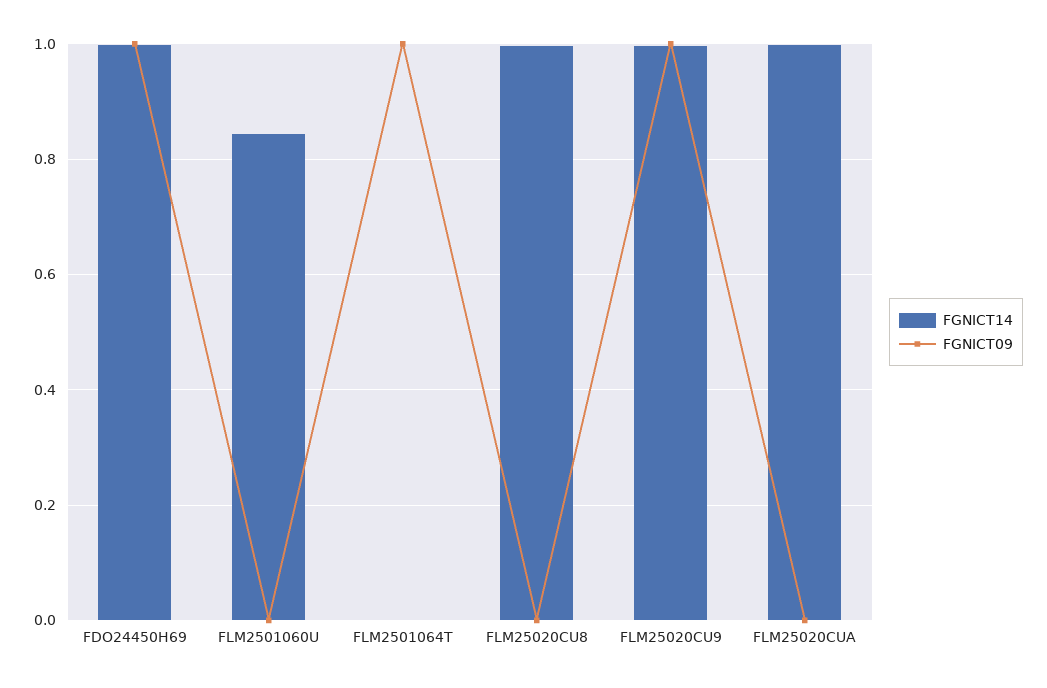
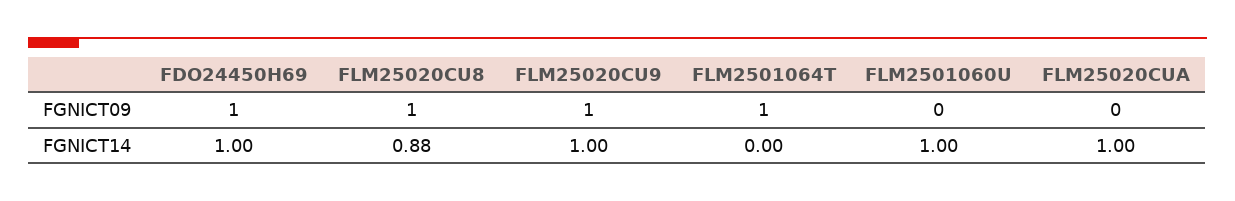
FGNICT14, FLM2501060U: 0.84 -> 1
FGNICT14, FLM25020CU8: 1 -> 0.88
FGNICT09, FLM25020CU8: 0 -> 1

